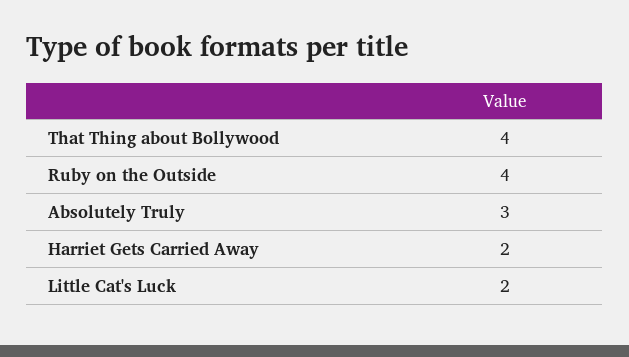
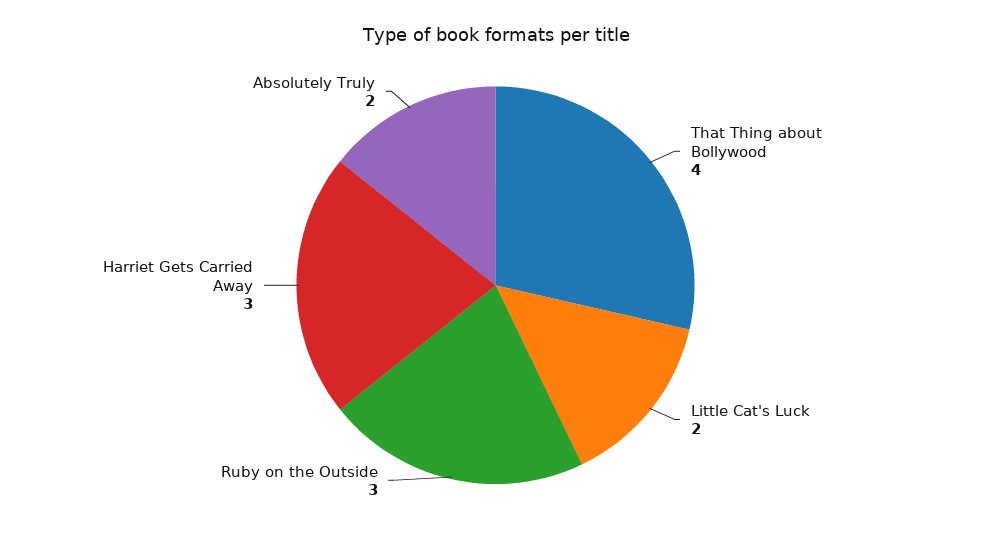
Ruby on the Outside: 4 -> 3
Absolutely Truly: 3 -> 2
Harriet Gets Carried Away: 2 -> 3

